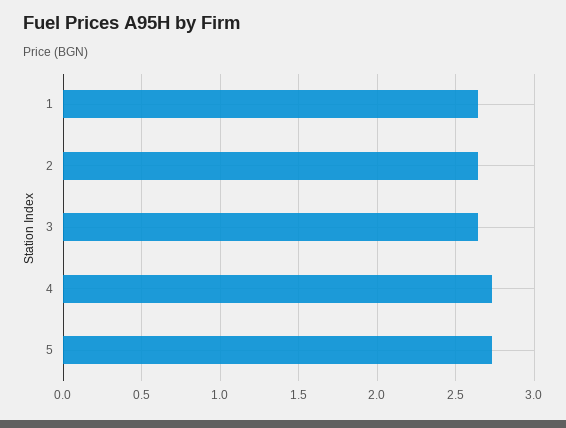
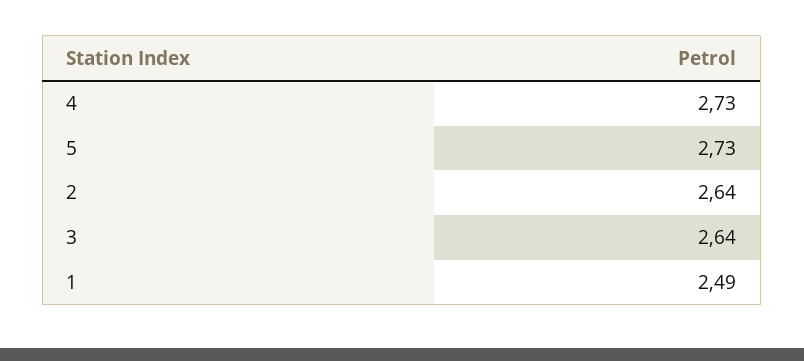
1: 2.65 -> 2.49

